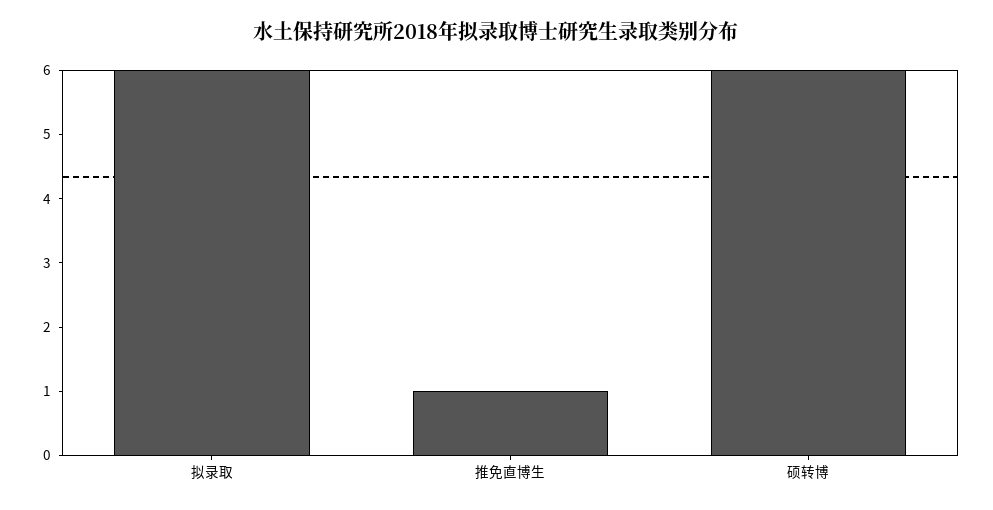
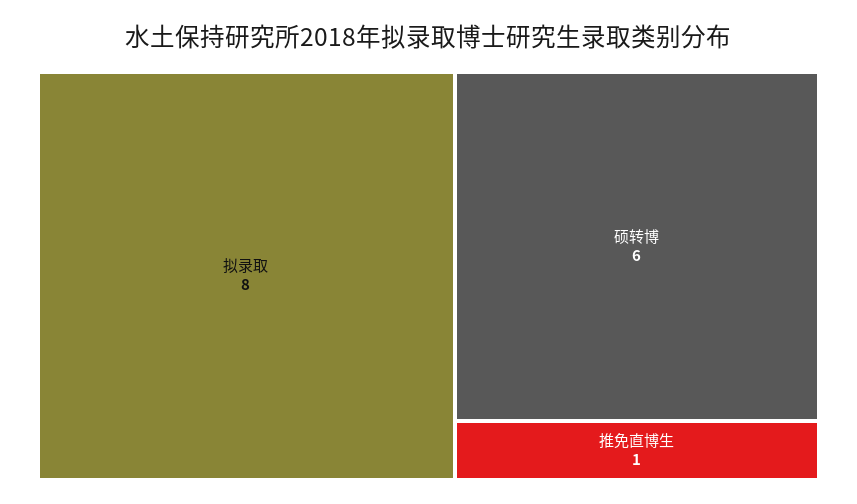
拟录取: 6 -> 8

